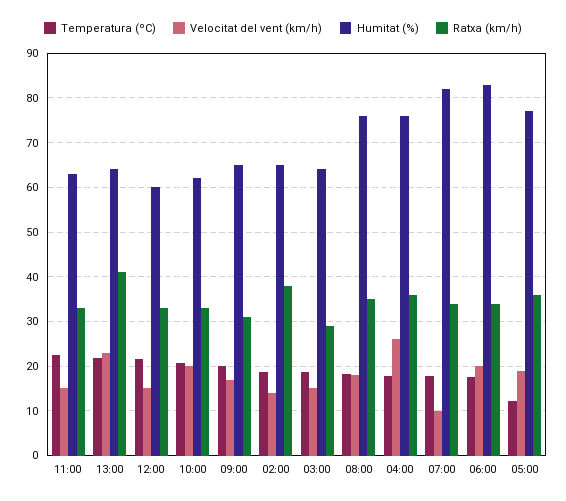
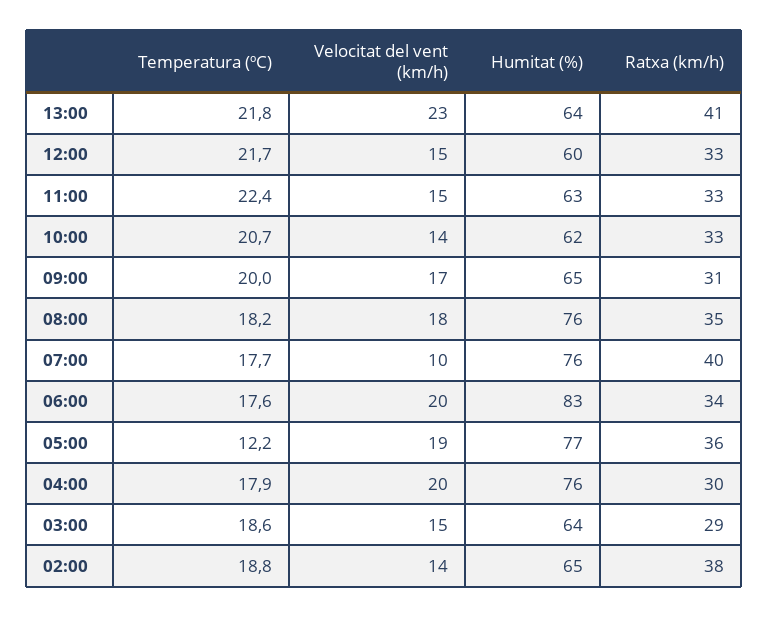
Velocitat del vent (km/h), 10:00: 20 -> 14
Velocitat del vent (km/h), 04:00: 26 -> 20
Ratxa (km/h), 04:00: 36 -> 30
Humitat (%), 07:00: 82 -> 76
Ratxa (km/h), 07:00: 34 -> 40

